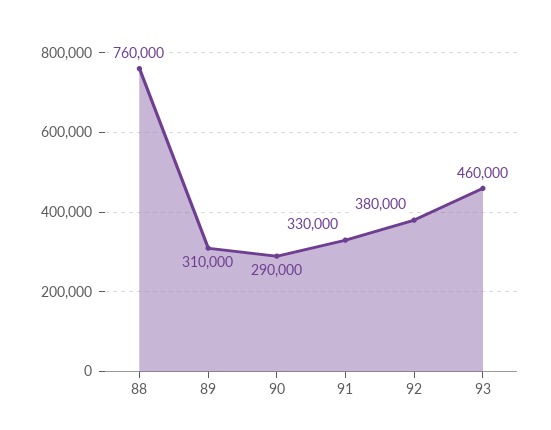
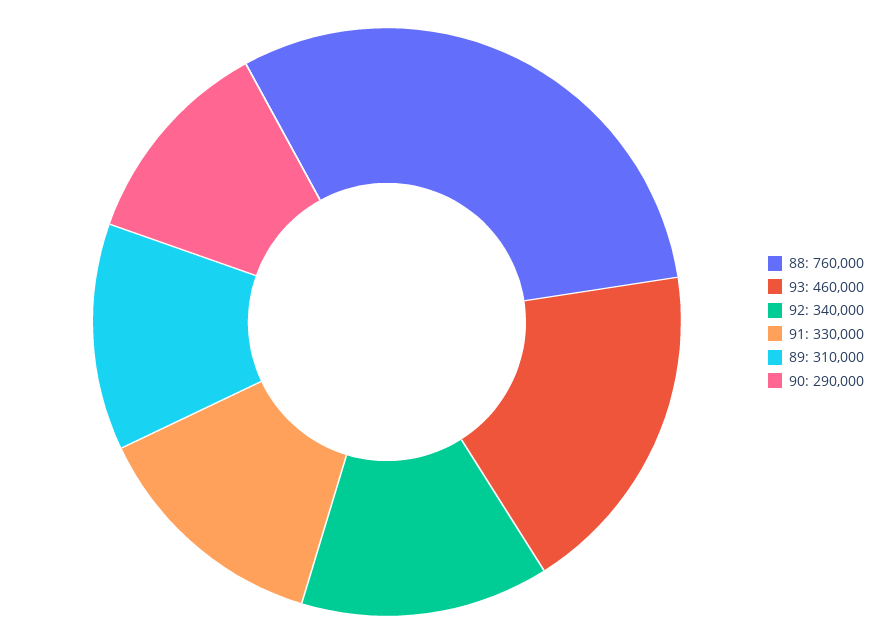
92: 380000 -> 340000

